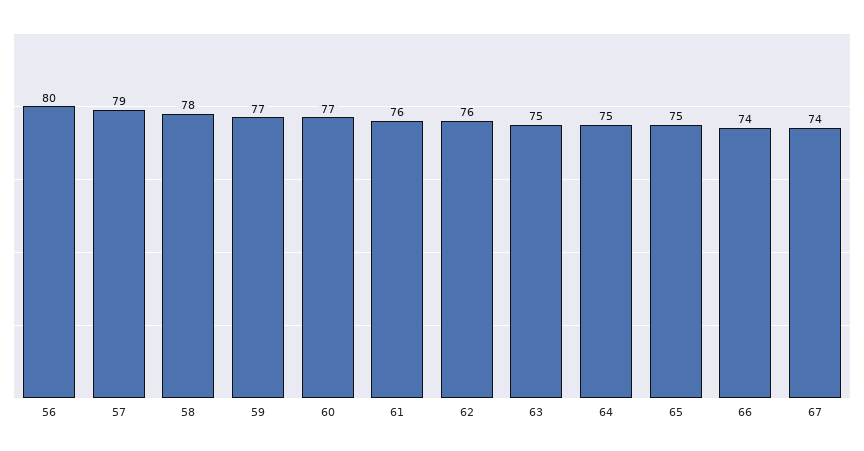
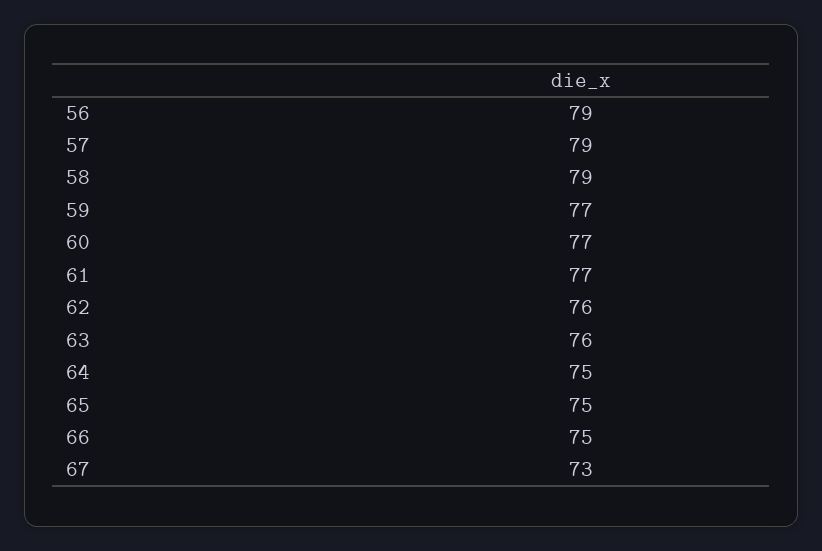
56: 80 -> 79
58: 78 -> 79
61: 76 -> 77
63: 75 -> 76
66: 74 -> 75
67: 74 -> 73

